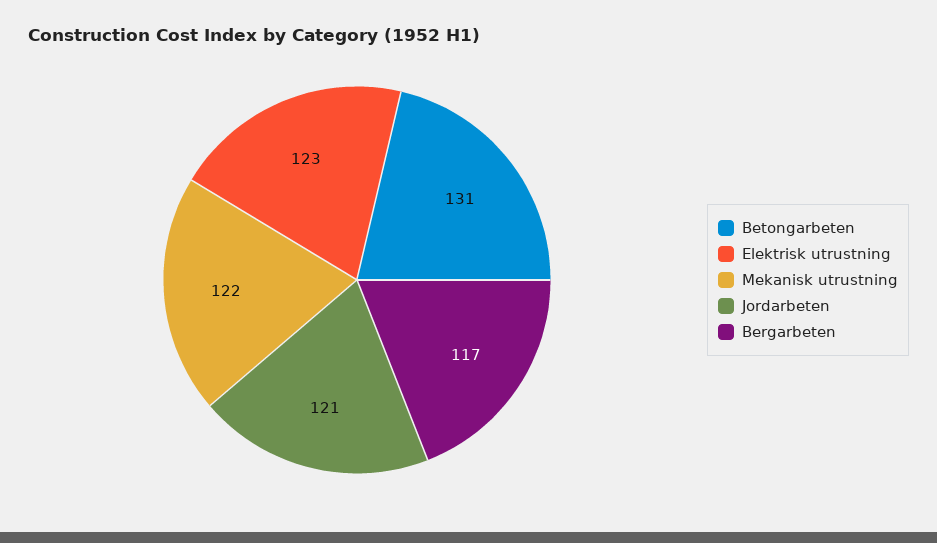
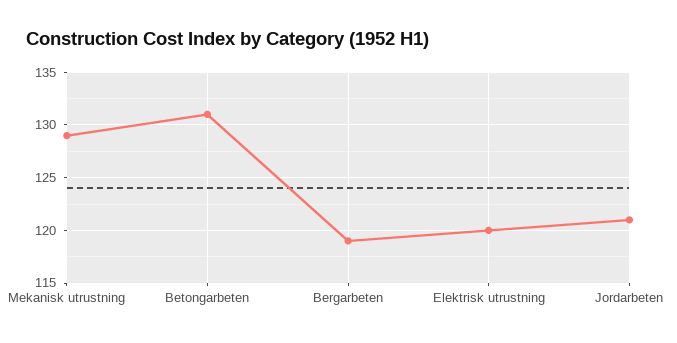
Elektrisk utrustning: 123 -> 120
Mekanisk utrustning: 122 -> 129
Bergarbeten: 117 -> 119

